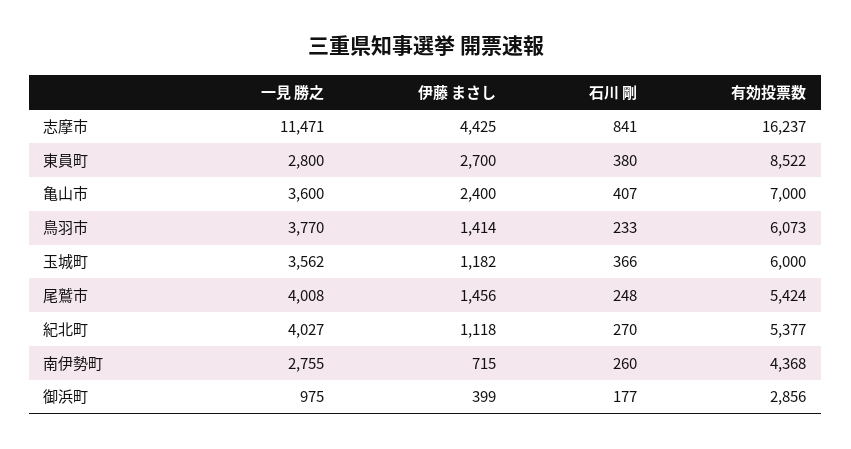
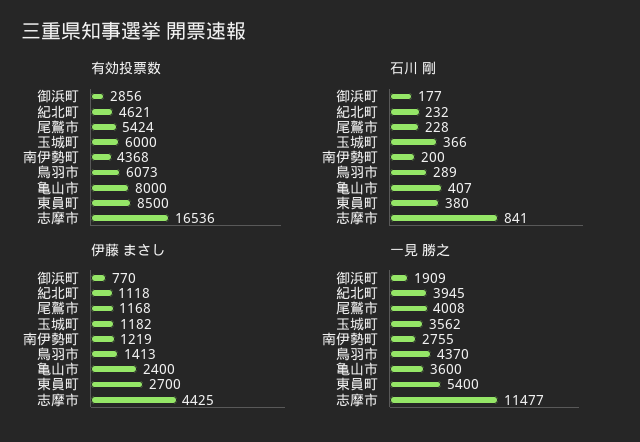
一見 勝之, 志摩市: 11471 -> 11477
有効投票数, 志摩市: 16237 -> 16536
一見 勝之, 東員町: 2800 -> 5400
有効投票数, 東員町: 8522 -> 8500
有効投票数, 亀山市: 7000 -> 8000
一見 勝之, 鳥羽市: 3770 -> 4370
伊藤 まさし, 鳥羽市: 1414 -> 1413
石川 剛, 鳥羽市: 233 -> 289
伊藤 まさし, 尾鷲市: 1456 -> 1168
石川 剛, 尾鷲市: 248 -> 228
一見 勝之, 紀北町: 4027 -> 3945
石川 剛, 紀北町: 270 -> 232
有効投票数, 紀北町: 5377 -> 4621
伊藤 まさし, 南伊勢町: 715 -> 1219
石川 剛, 南伊勢町: 260 -> 200
一見 勝之, 御浜町: 975 -> 1909
伊藤 まさし, 御浜町: 399 -> 770

